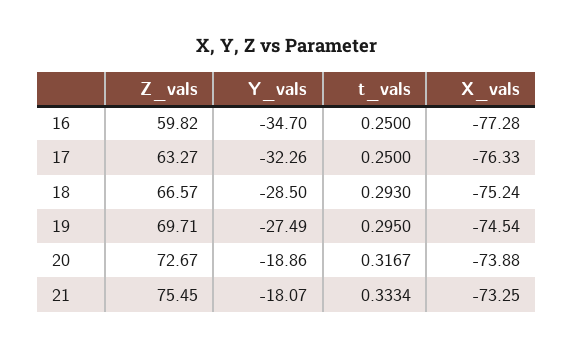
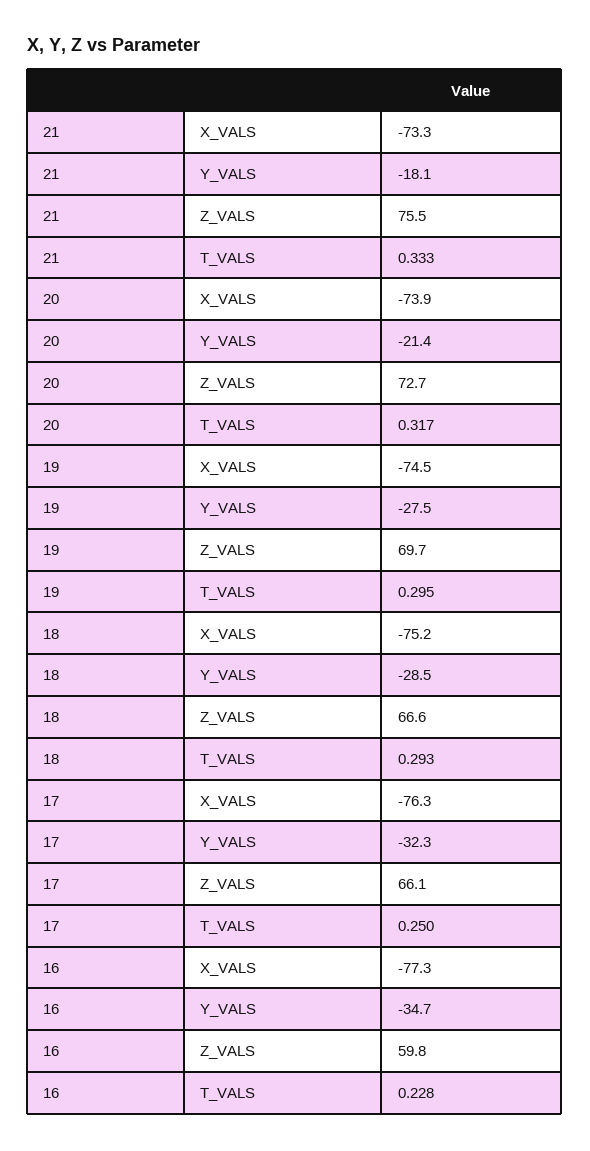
t_vals, 16: 0.25 -> 0.228
Z_vals, 17: 63.27 -> 66.1
Y_vals, 20: -18.86 -> -21.4

